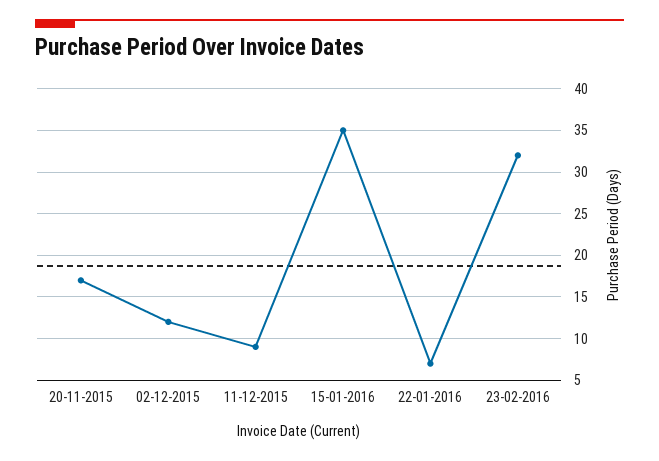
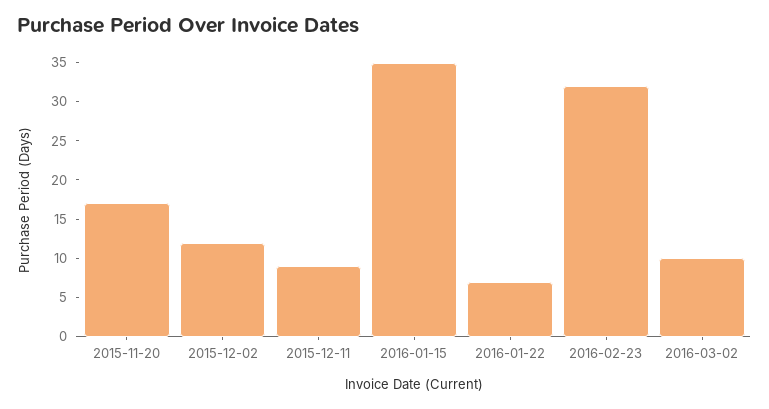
2016-03-02: none -> 10

